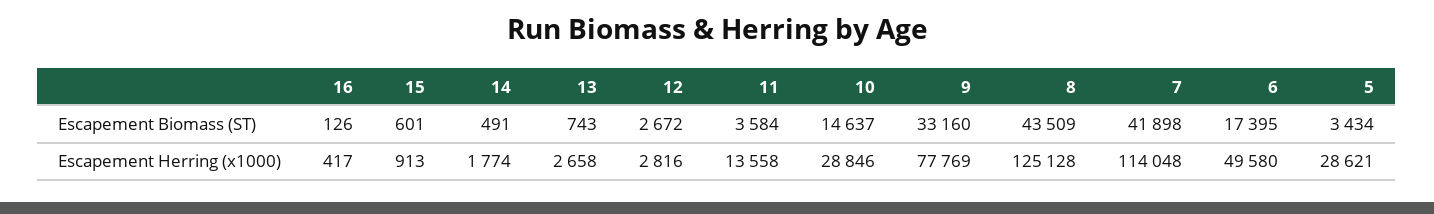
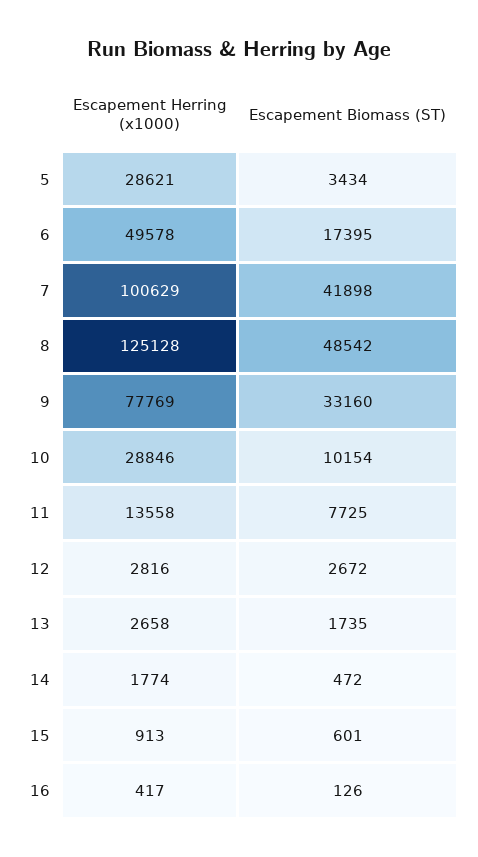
14, Escapement Biomass (ST): 491 -> 472
13, Escapement Biomass (ST): 743 -> 1735
11, Escapement Biomass (ST): 3584 -> 7725
10, Escapement Biomass (ST): 14637 -> 10154
8, Escapement Biomass (ST): 43509 -> 48542
7, Escapement Herring (x1000): 114048 -> 100629
6, Escapement Herring (x1000): 49580 -> 49578

